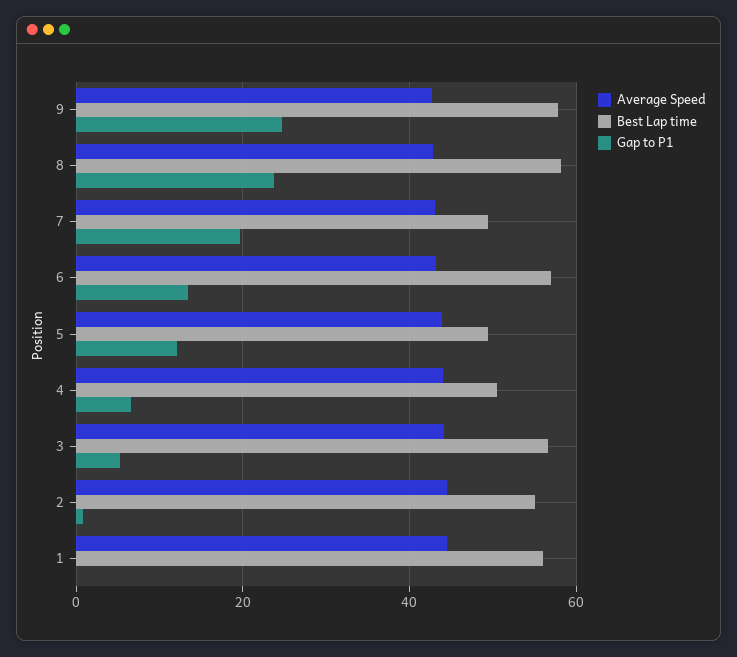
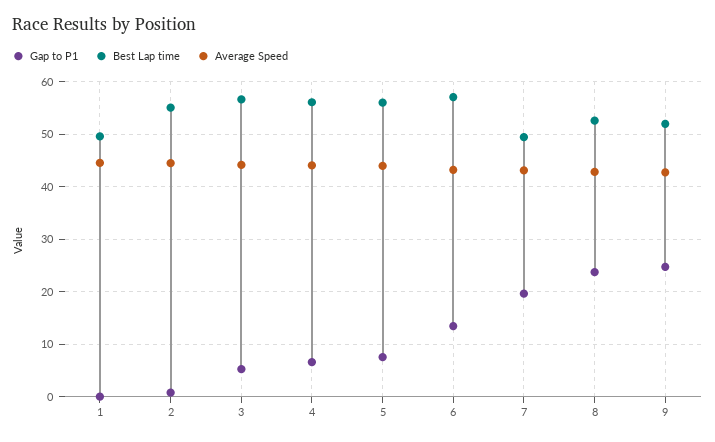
Best Lap time, 9: 58 -> 52
Best Lap time, 8: 58 -> 52
Best Lap time, 5: 50 -> 56
Gap to P1, 5: 12 -> 8
Best Lap time, 4: 50 -> 56
Best Lap time, 1: 56 -> 50

